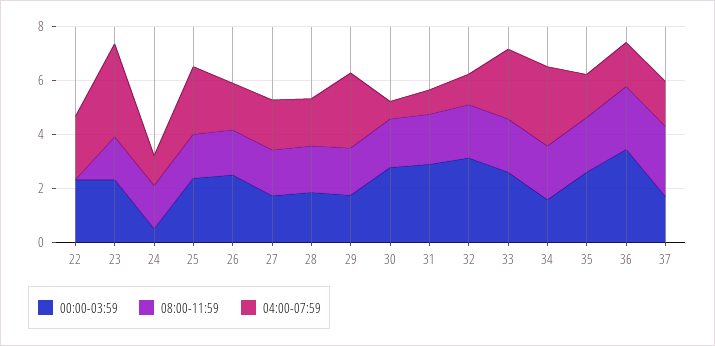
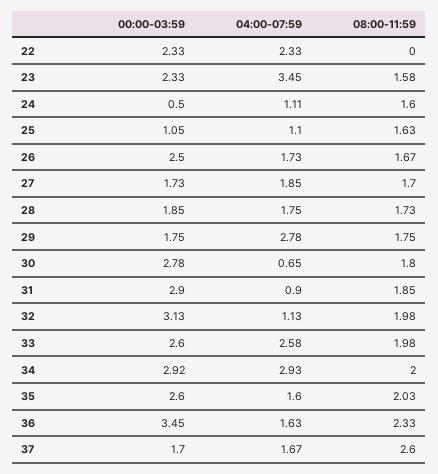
00:00-03:59, 25: 2.5 -> 1.05
04:00-07:59, 25: 2.5 -> 1.1
00:00-03:59, 34: 1.5 -> 2.92

